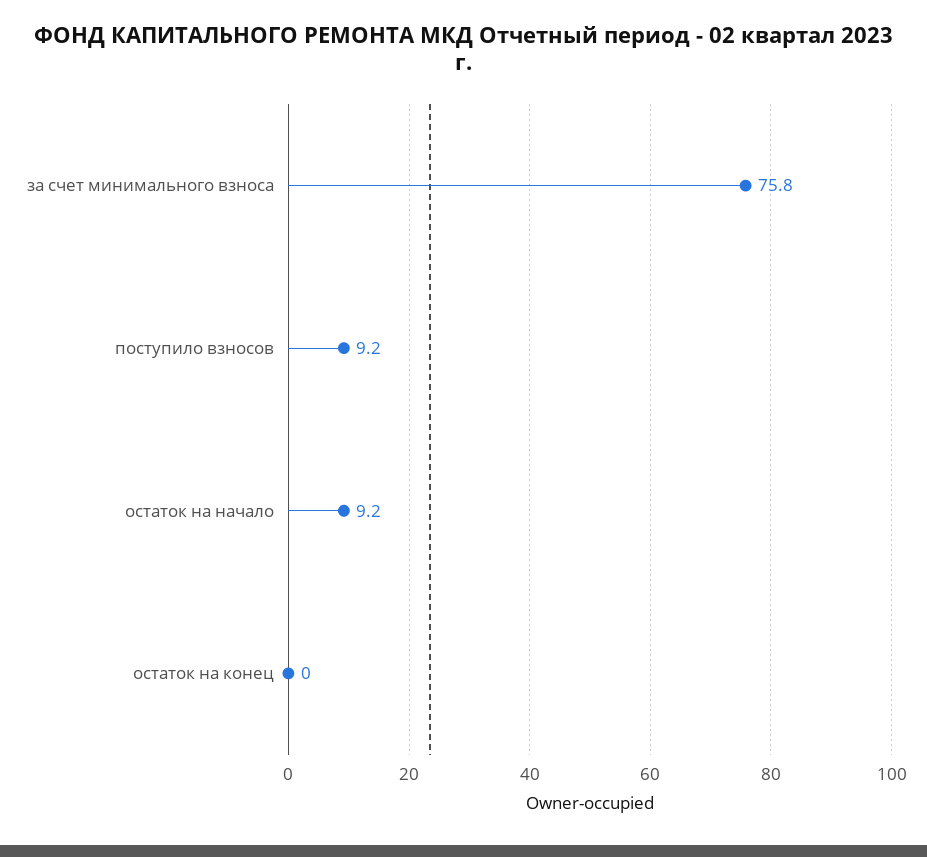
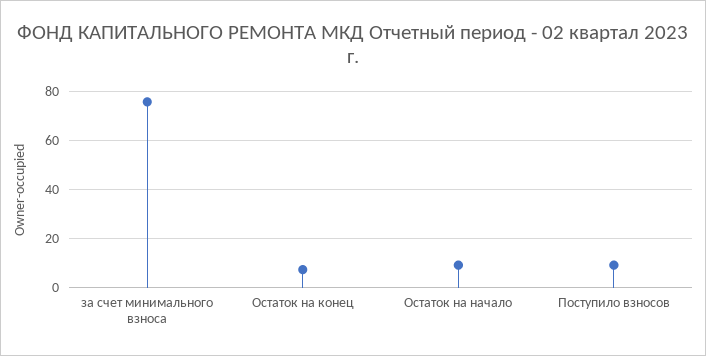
остаток на конец: 0 -> 7.5

